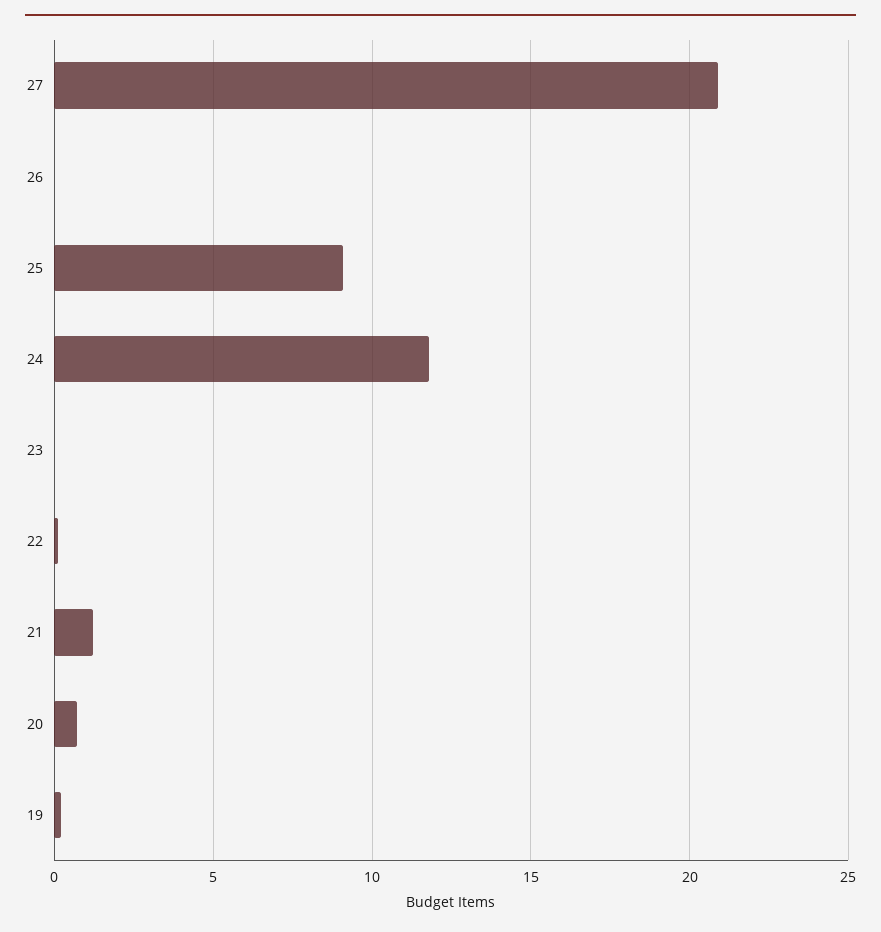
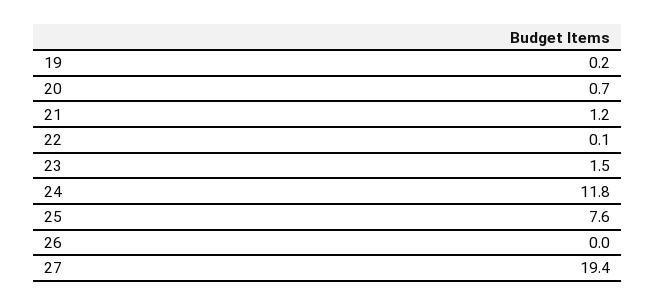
27: 21 -> 19.4
25: 9 -> 7.6
23: 0 -> 1.5

